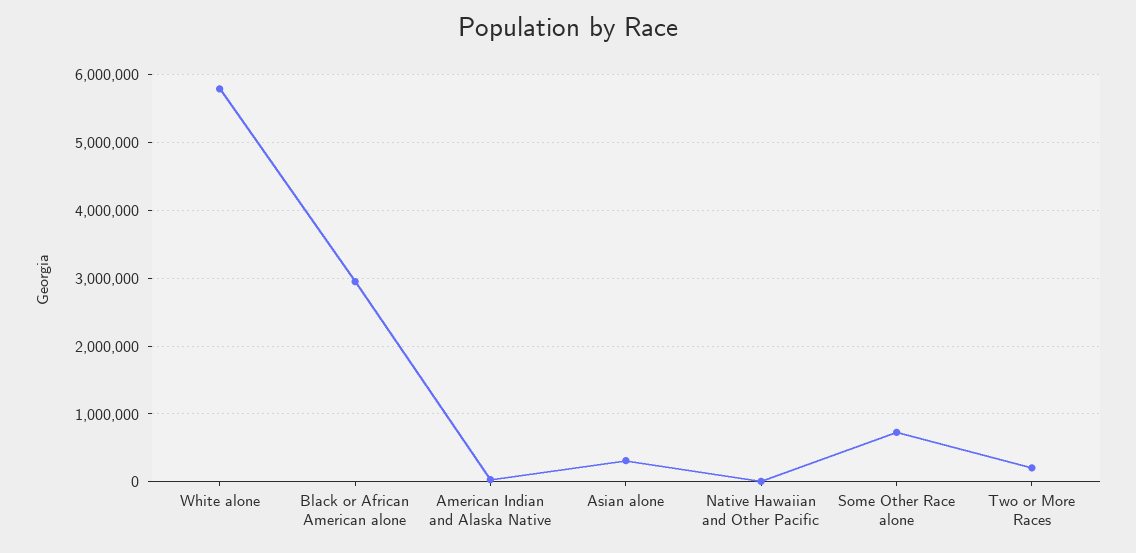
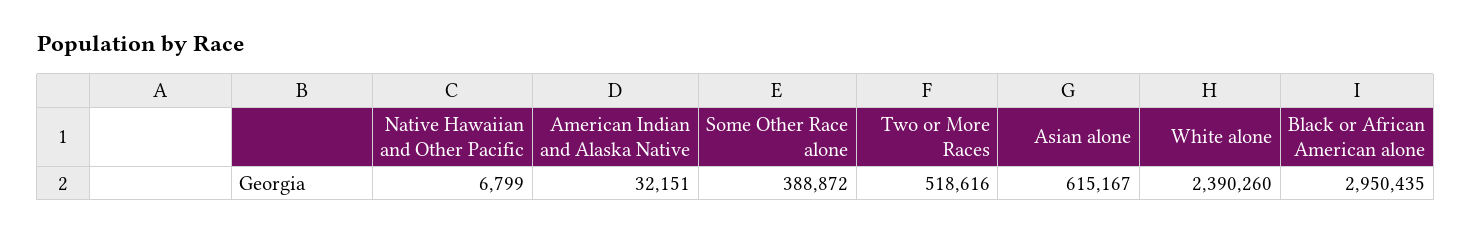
White alone: 5800000 -> 2390260
Asian alone: 300000 -> 615167
Some Other Race alone: 700000 -> 388872
Two or More Races: 200000 -> 518616

